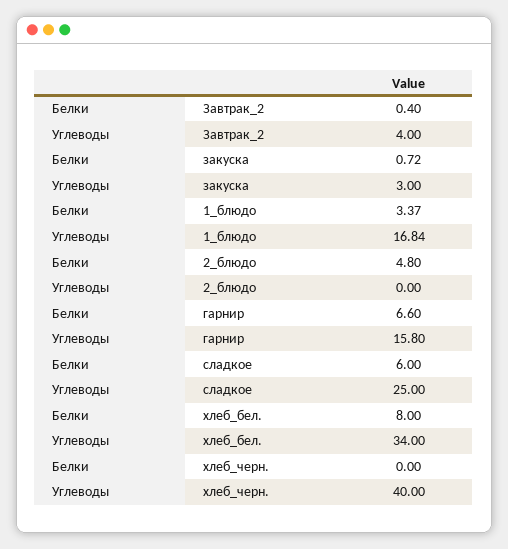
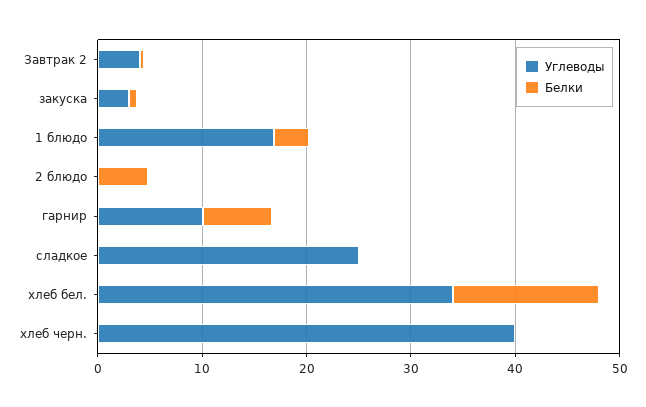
Углеводы, гарнир: 15.8 -> 10
Белки, сладкое: 6 -> 0
Белки, хлеб_бел.: 8 -> 14

